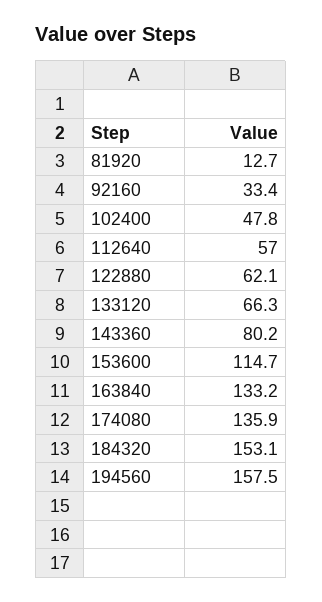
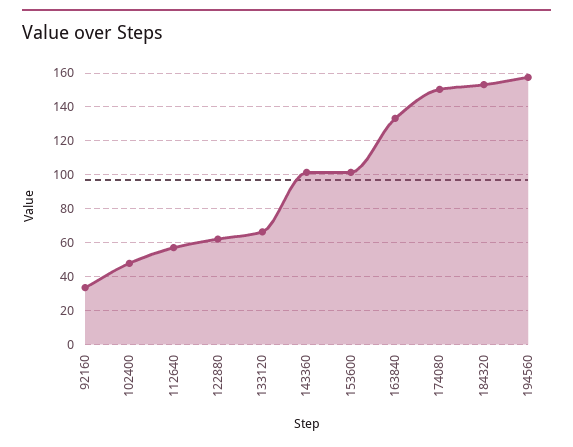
81920: 12.7 -> none
143360: 80.2 -> 100
153600: 114.7 -> 100
174080: 135.9 -> 150

